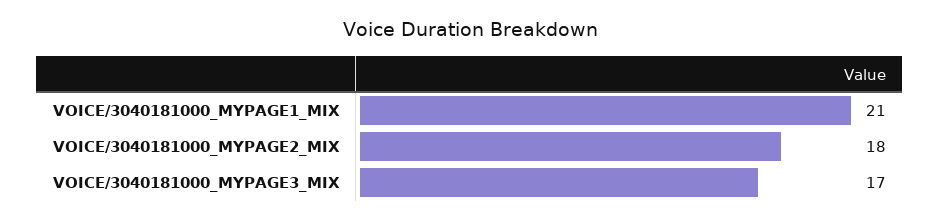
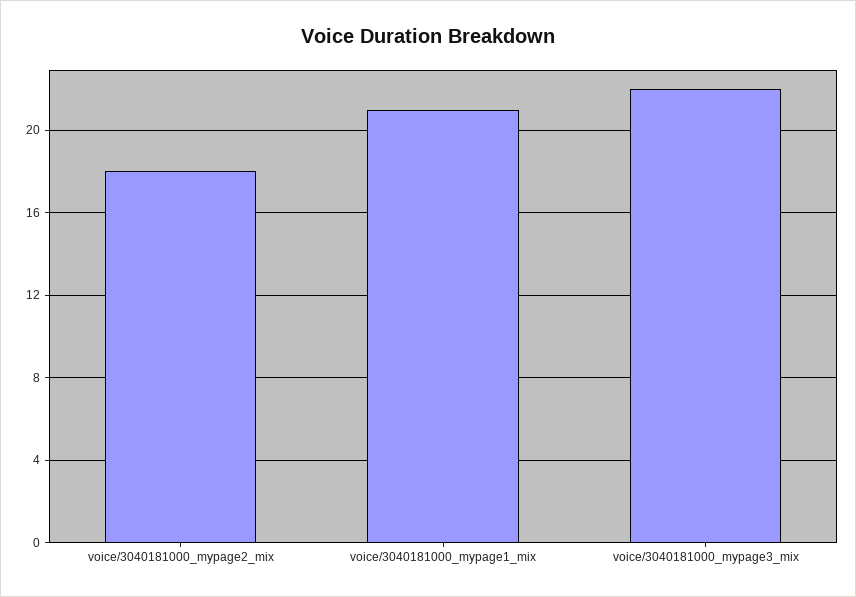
VOICE/3040181000_MYPAGE3_MIX: 17 -> 22

